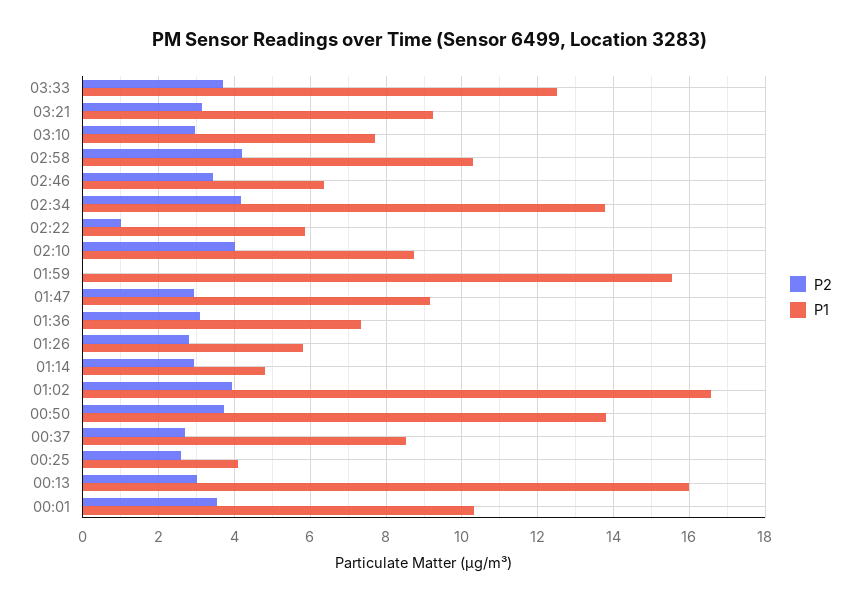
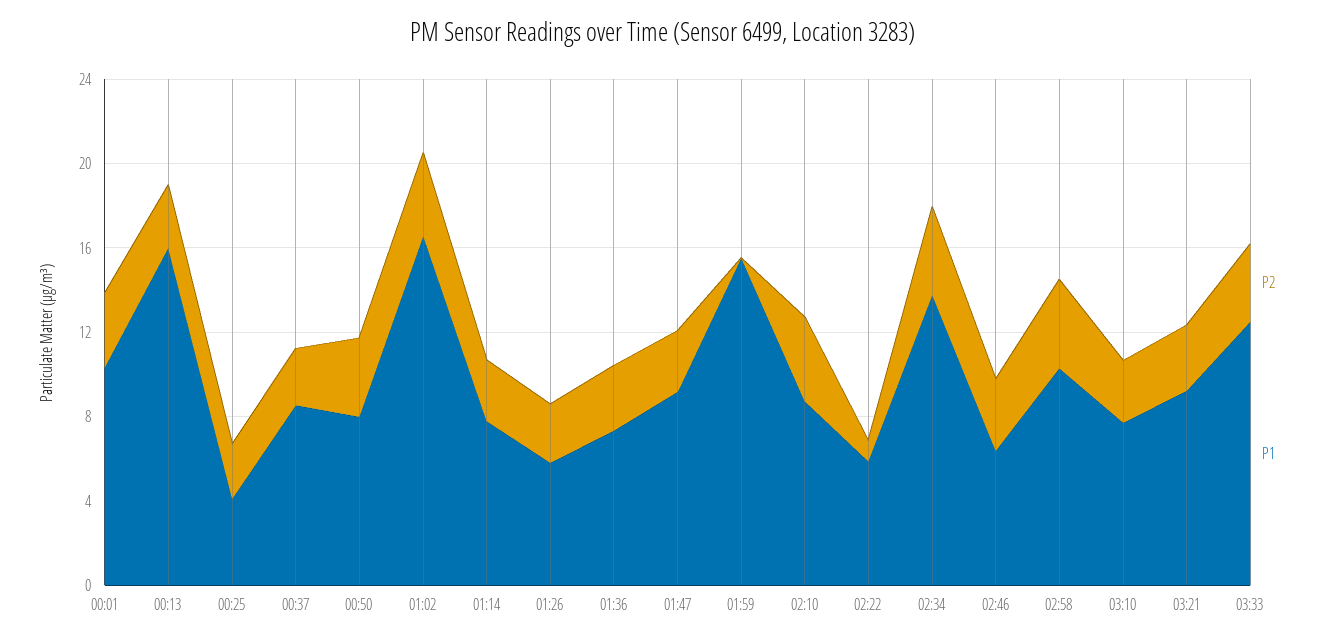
P1, 01:14: 4.8 -> 8
P1, 00:50: 13.8 -> 8

